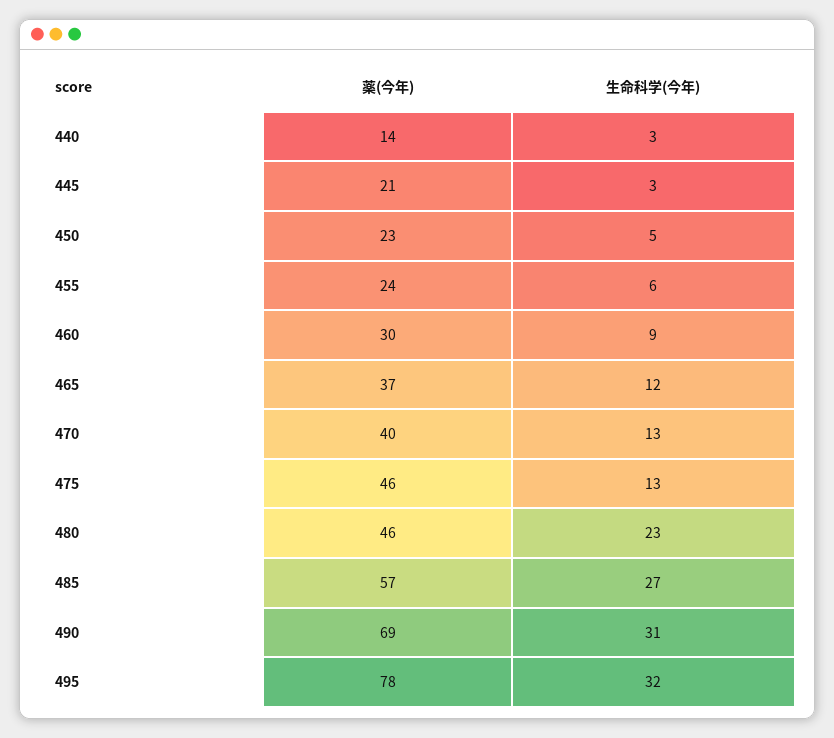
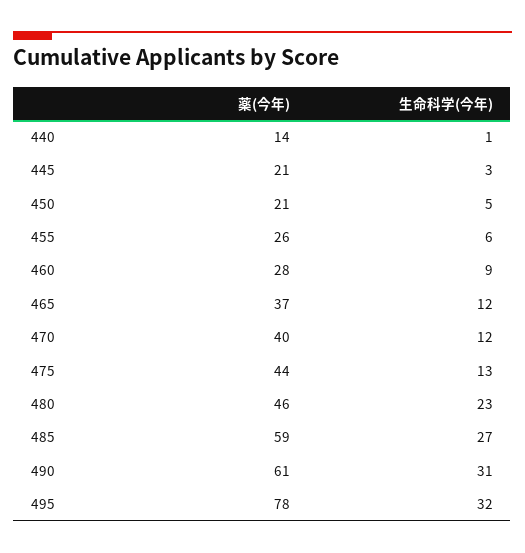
生命科学(今年), 440: 3 -> 1
薬(今年), 450: 23 -> 21
薬(今年), 455: 24 -> 26
薬(今年), 460: 30 -> 28
生命科学(今年), 470: 13 -> 12
薬(今年), 475: 46 -> 44
薬(今年), 485: 57 -> 59
薬(今年), 490: 69 -> 61

